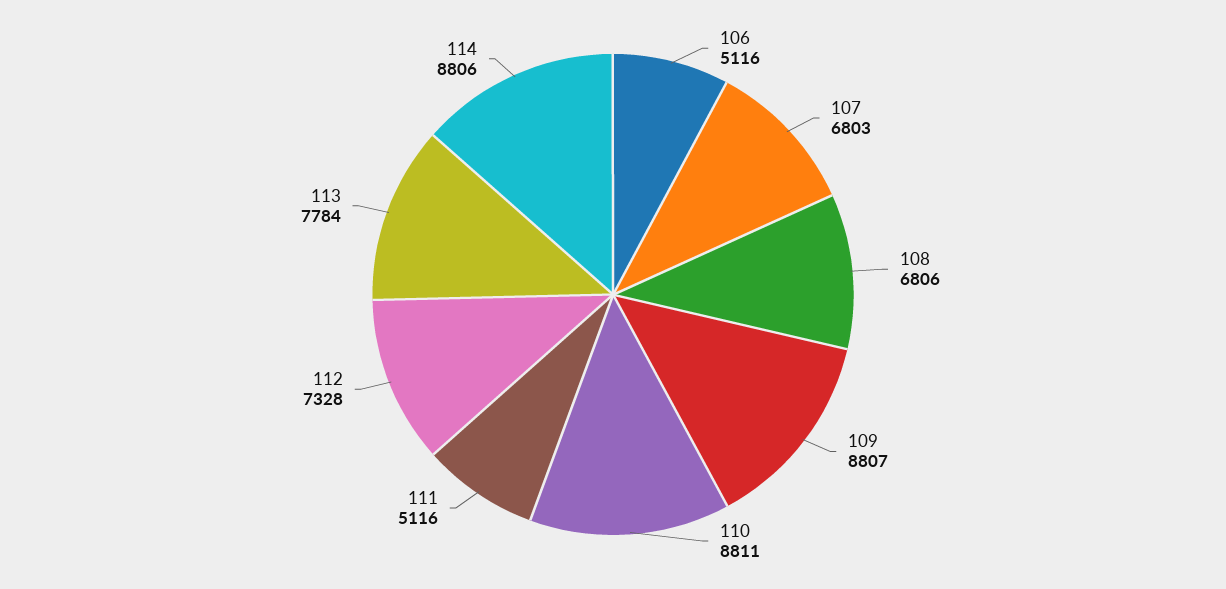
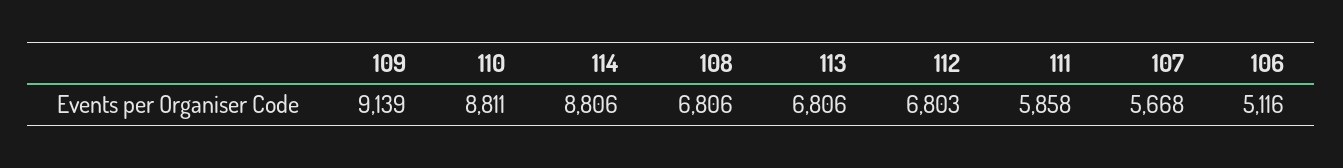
107: 6803 -> 5668
109: 8807 -> 9139
111: 5116 -> 5858
112: 7328 -> 6803
113: 7784 -> 6806

